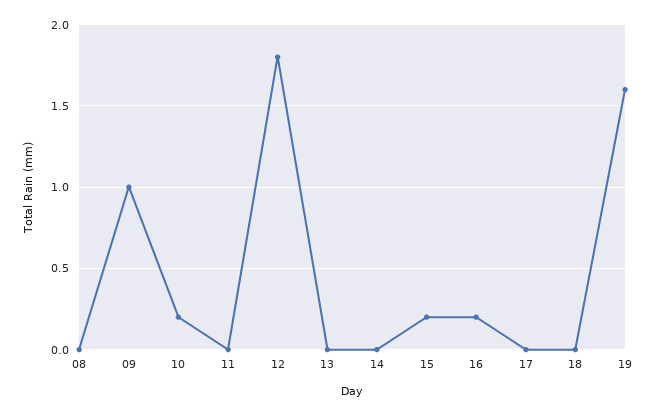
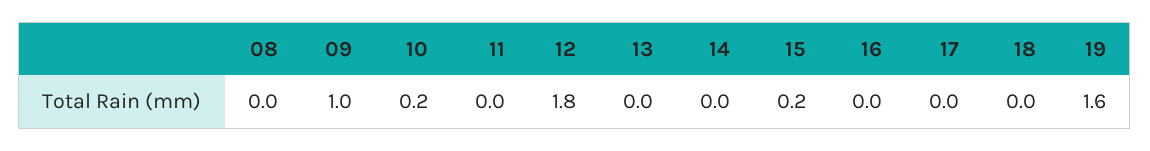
16: 0.2 -> 0

